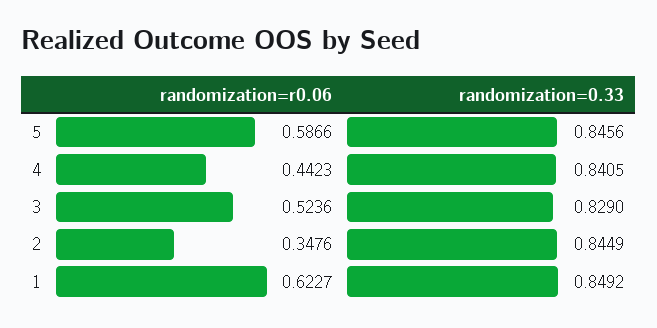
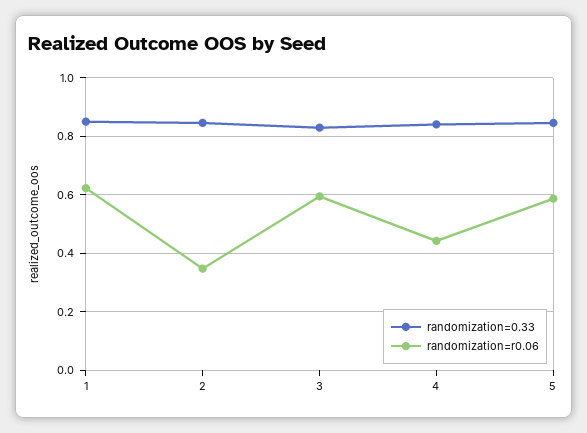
randomization=r0.06, 3: 0.5236 -> 0.6

